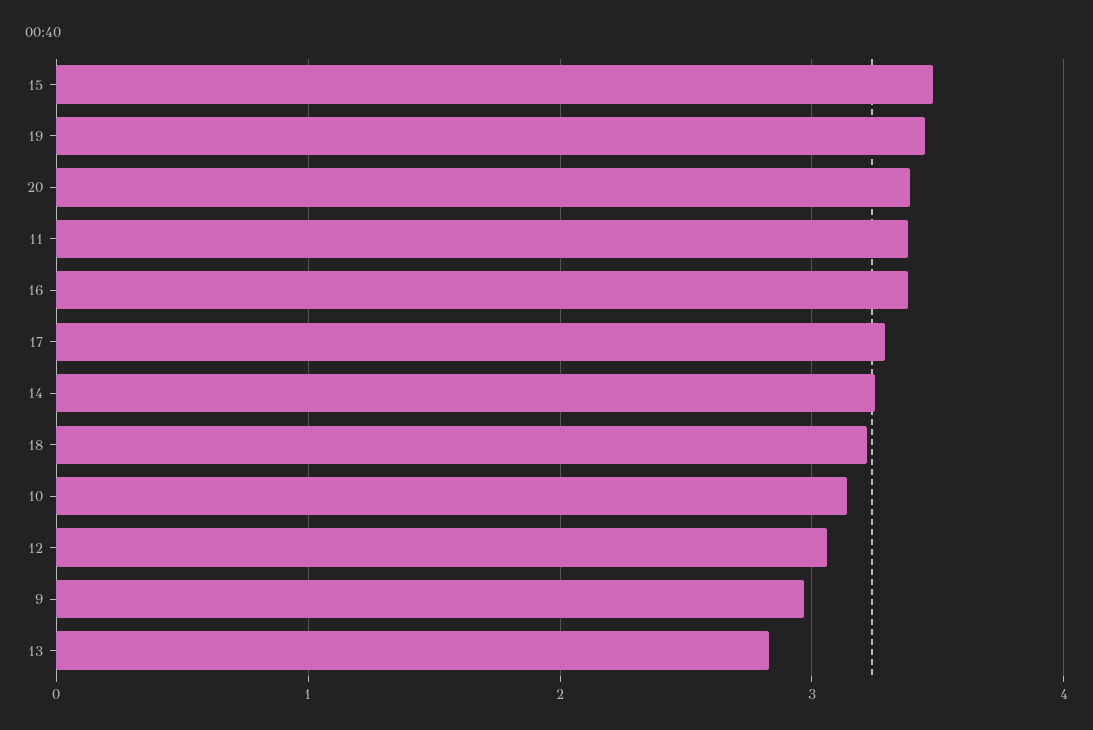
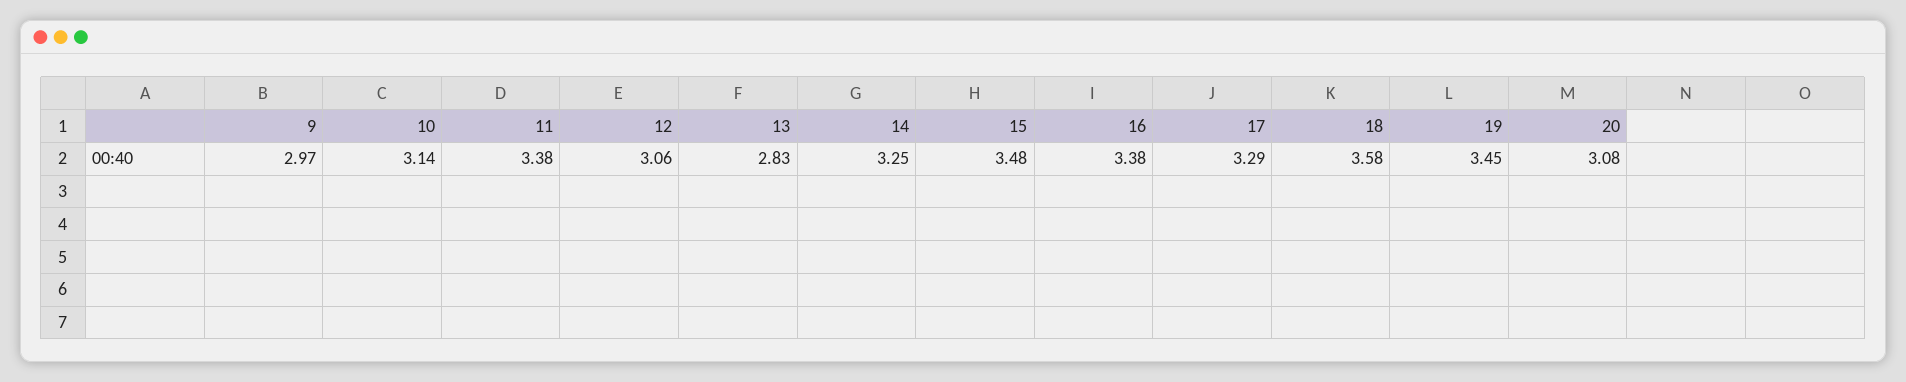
20: 3.4 -> 3.08
18: 3.2 -> 3.58

